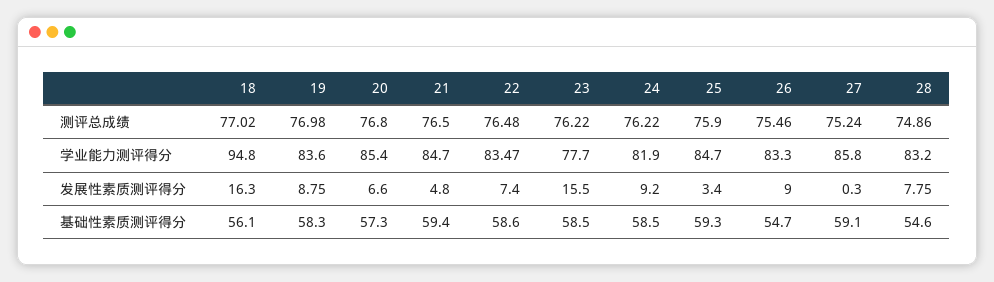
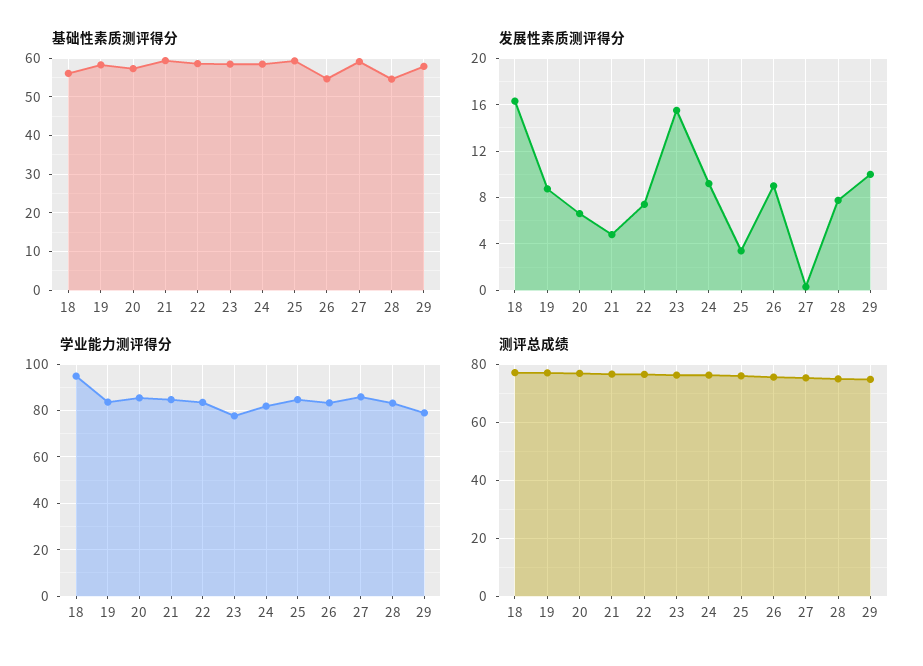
基础性素质测评得分, 29: none -> 58
发展性素质测评得分, 29: none -> 10
学业能力测评得分, 29: none -> 80
测评总成绩, 29: none -> 75

